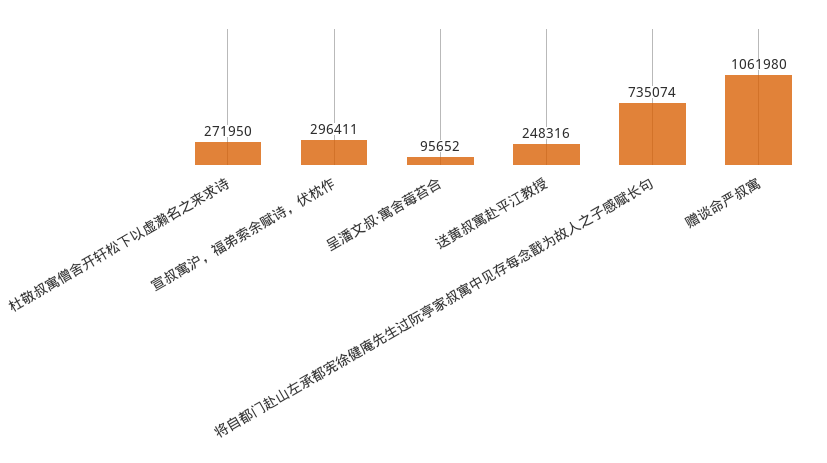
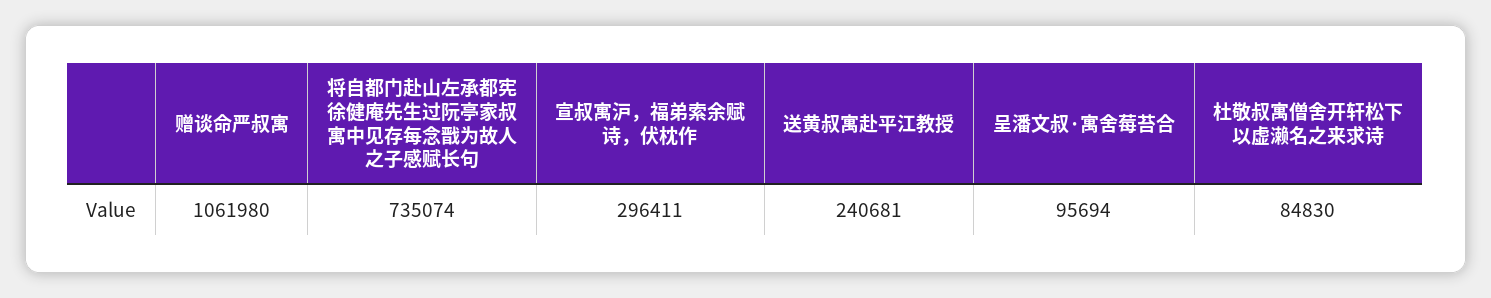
杜敬叔寓僧舍开轩松下以虚濑名之来求诗: 271950 -> 84830
呈潘文叔·寓舍莓苔合: 95652 -> 95694
送黄叔寓赴平江教授: 248316 -> 240681

